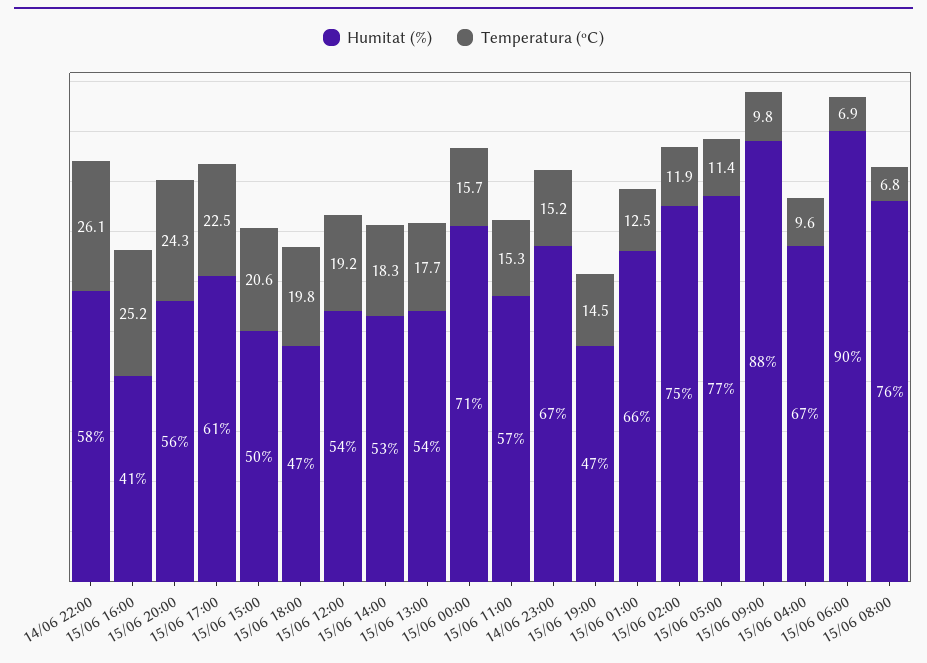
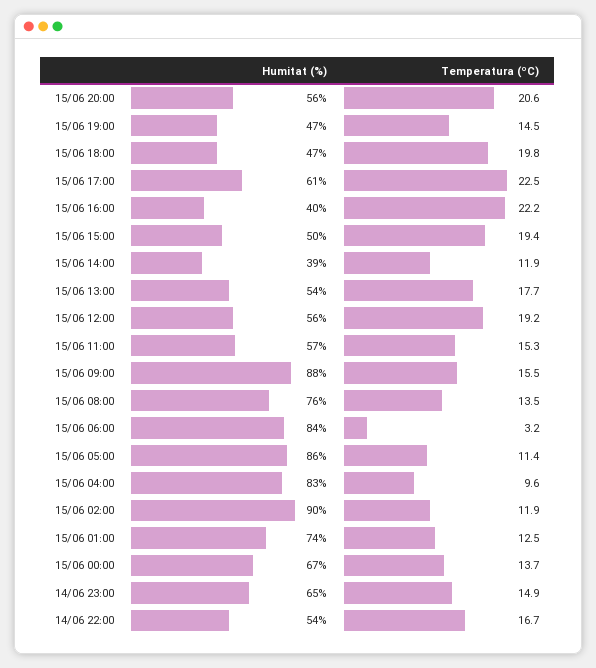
Humitat (%), 14/06 22:00: 58 -> 54
Temperatura (ºC), 14/06 22:00: 26.1 -> 16.7
Humitat (%), 15/06 16:00: 41 -> 40
Temperatura (ºC), 15/06 16:00: 25.2 -> 22.2
Temperatura (ºC), 15/06 20:00: 24.3 -> 20.6
Temperatura (ºC), 15/06 15:00: 20.6 -> 19.4
Humitat (%), 15/06 12:00: 54 -> 56
Humitat (%), 15/06 14:00: 53 -> 39
Temperatura (ºC), 15/06 14:00: 18.3 -> 11.9
Humitat (%), 15/06 00:00: 71 -> 67
Temperatura (ºC), 15/06 00:00: 15.7 -> 13.7
Humitat (%), 14/06 23:00: 67 -> 65
Temperatura (ºC), 14/06 23:00: 15.2 -> 14.9
Humitat (%), 15/06 01:00: 66 -> 74
Humitat (%), 15/06 02:00: 75 -> 90
Humitat (%), 15/06 05:00: 77 -> 86
Temperatura (ºC), 15/06 09:00: 9.8 -> 15.5
Humitat (%), 15/06 04:00: 67 -> 83
Humitat (%), 15/06 06:00: 90 -> 84
Temperatura (ºC), 15/06 06:00: 6.9 -> 3.2
Temperatura (ºC), 15/06 08:00: 6.8 -> 13.5

